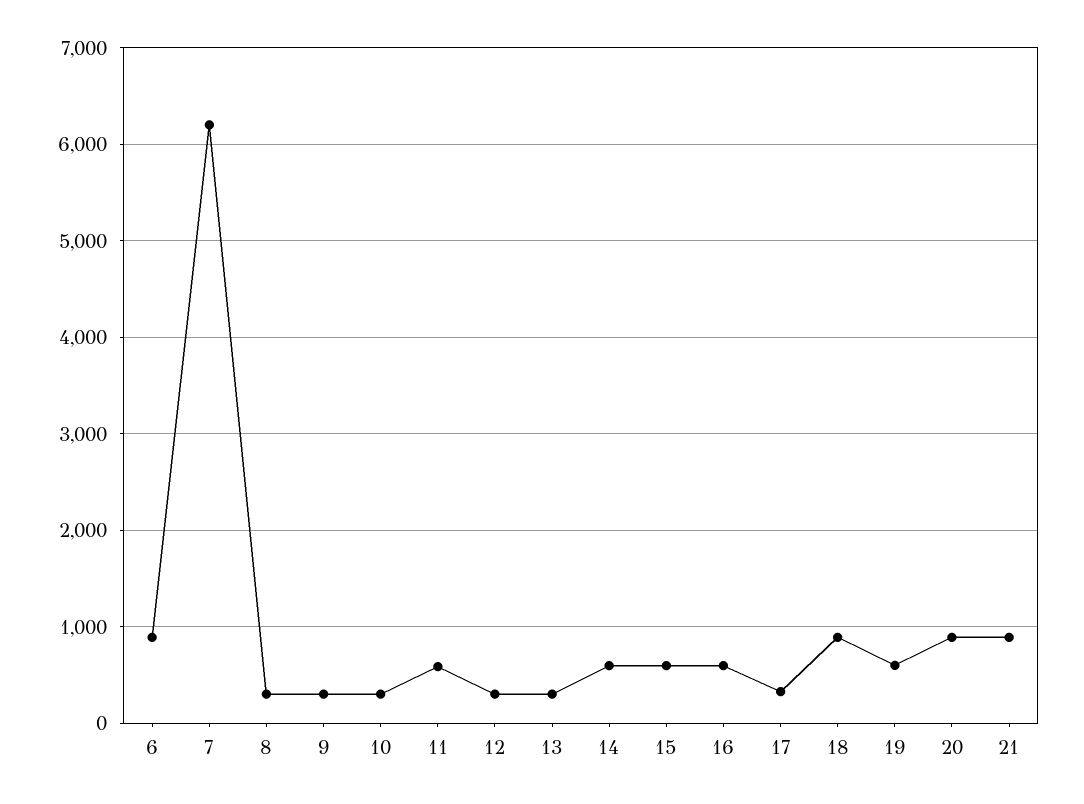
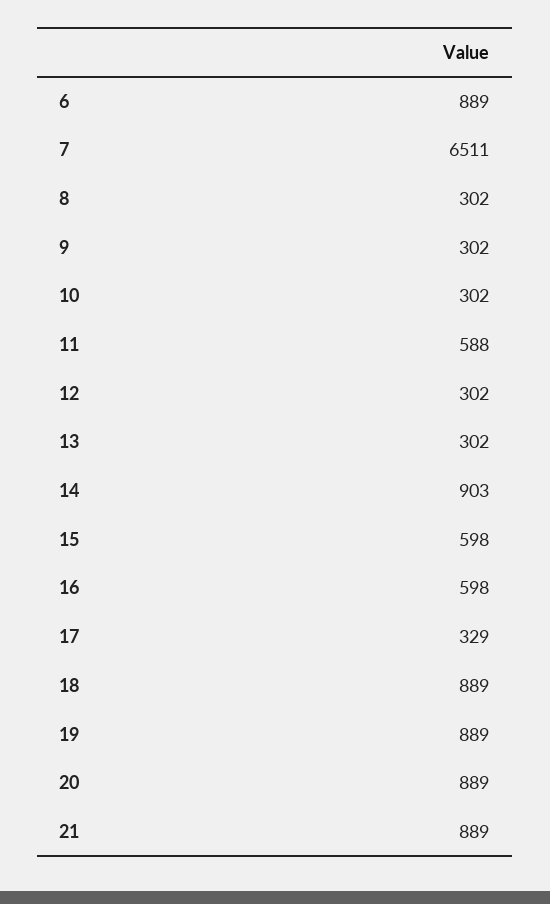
7: 6200 -> 6511
14: 600 -> 903
19: 600 -> 889

